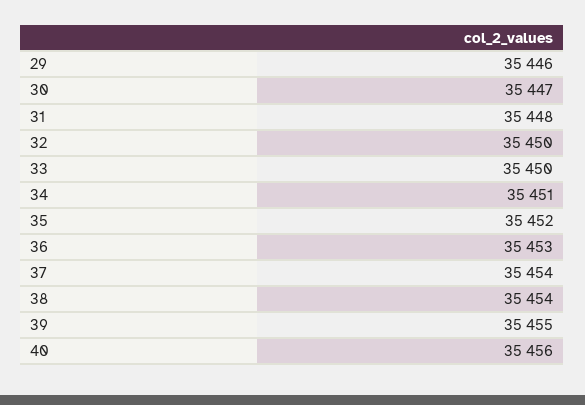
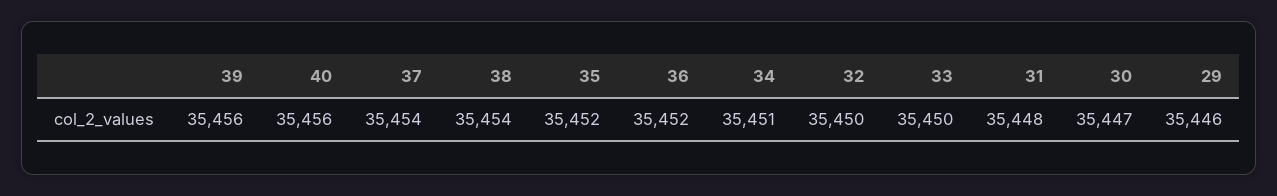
36: 35453 -> 35452
39: 35455 -> 35456

